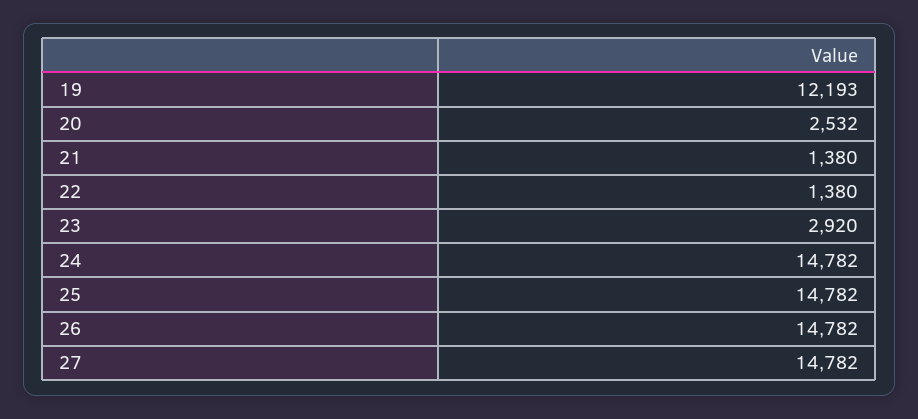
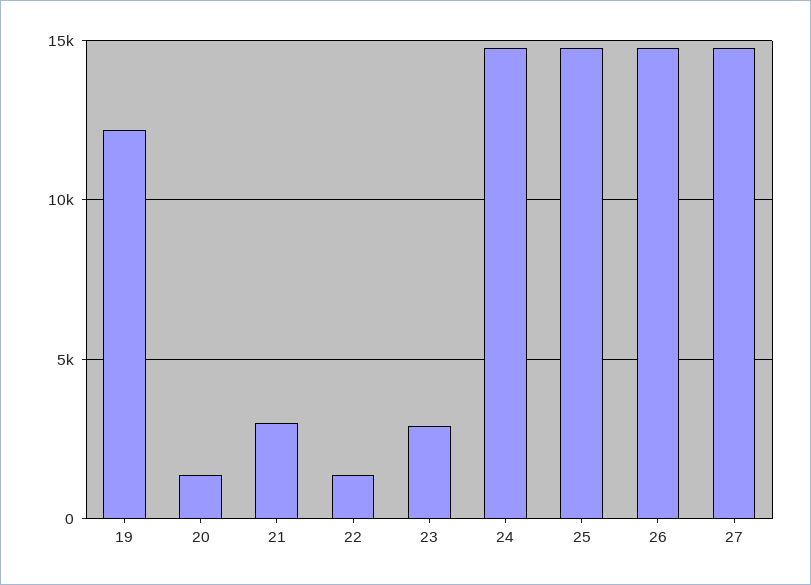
20: 2532 -> 1500
21: 1380 -> 3000

